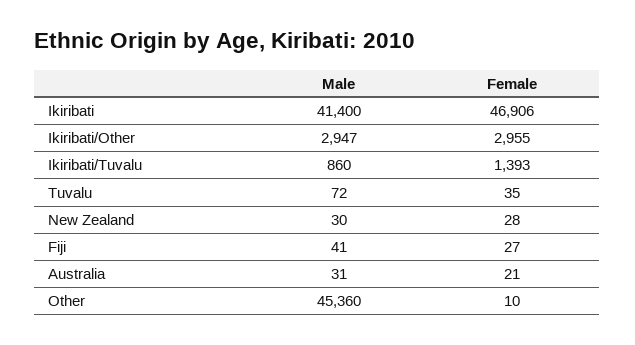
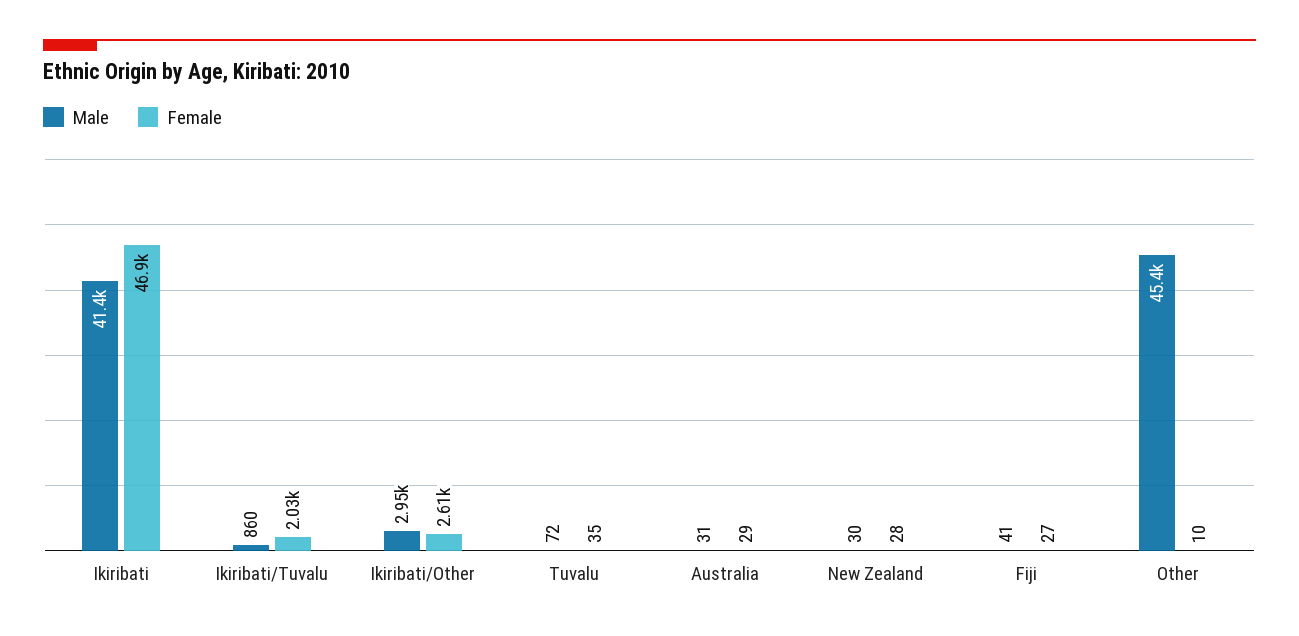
Female, Ikiribati/Other: 2955 -> 2610
Female, Ikiribati/Tuvalu: 1393 -> 2030
Female, Australia: 21 -> 29

